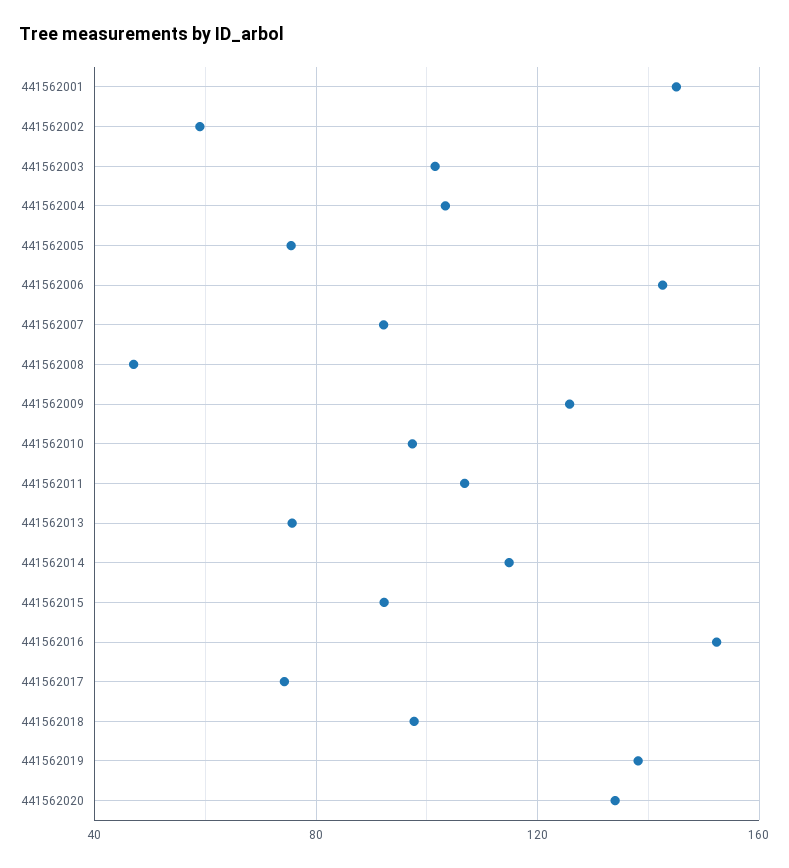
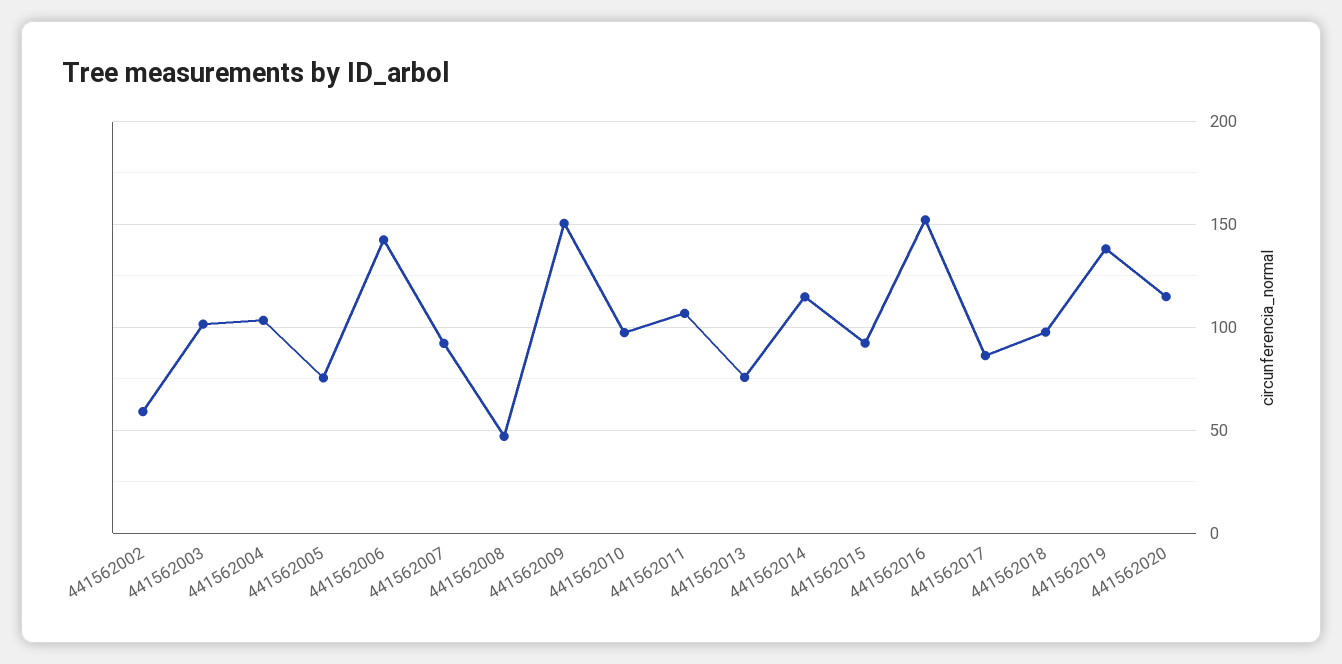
441562001: 145 -> none
441562009: 125 -> 150
441562017: 75 -> 85
441562020: 135 -> 115

